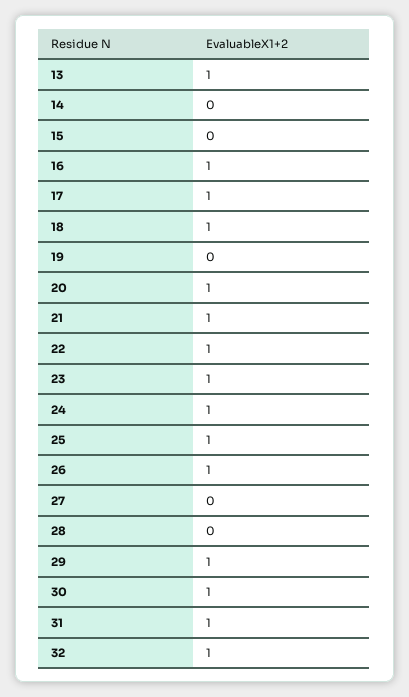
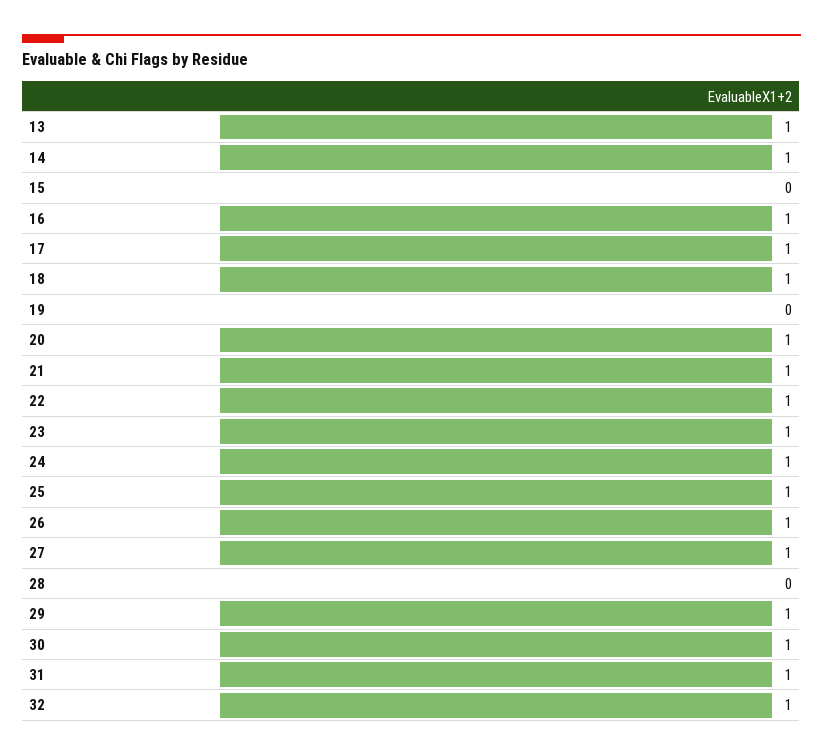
14: 0 -> 1
27: 0 -> 1

